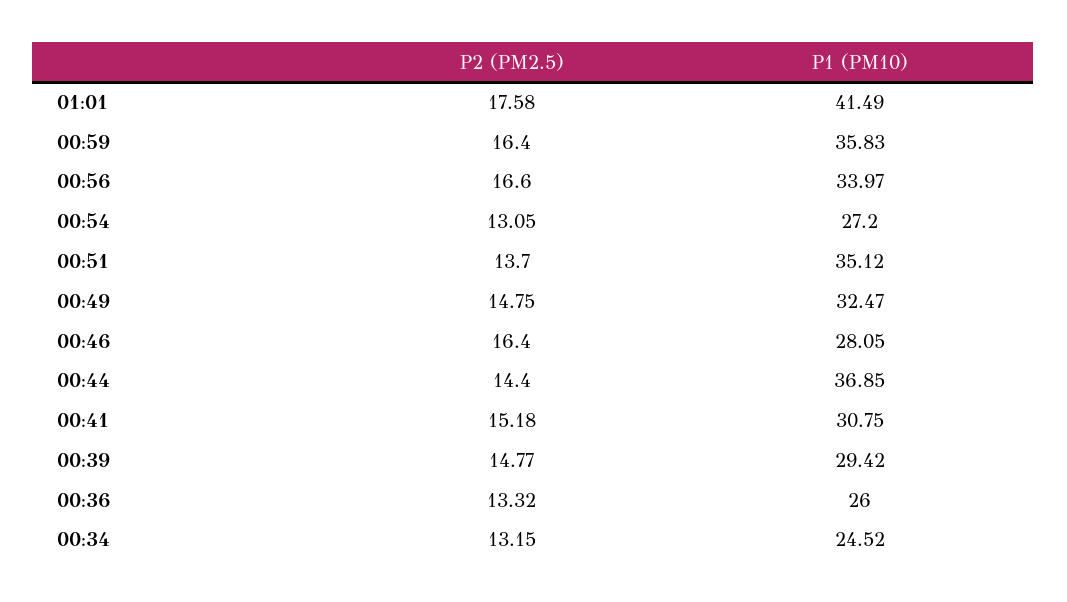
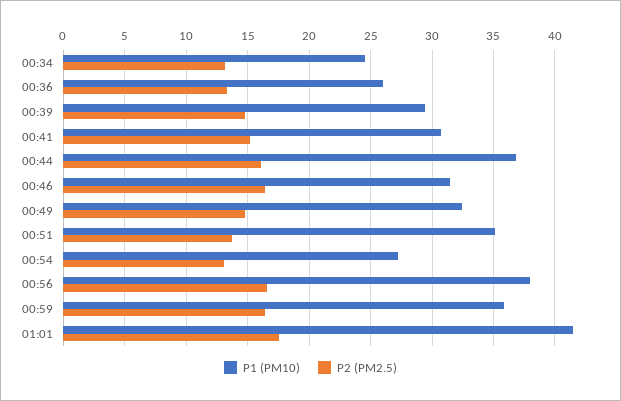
P1 (PM10), 00:56: 33.97 -> 38
P1 (PM10), 00:46: 28.05 -> 31.5
P2 (PM2.5), 00:44: 14.4 -> 16

